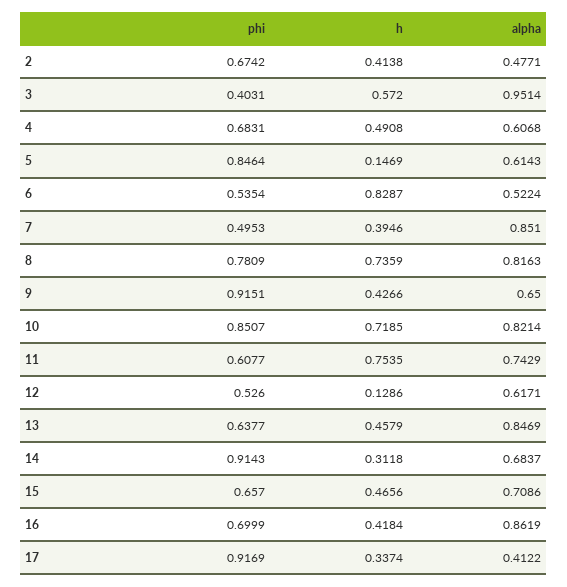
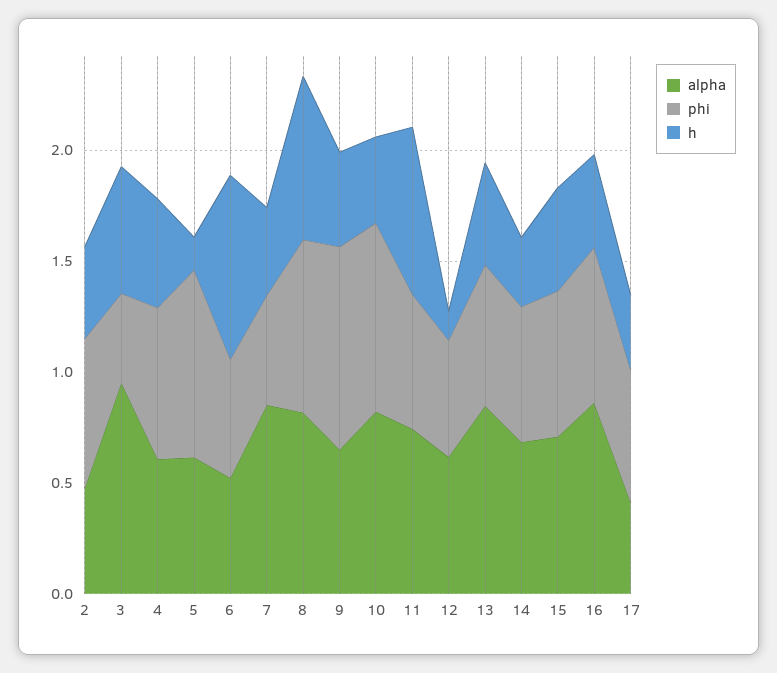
h, 10: 0.7185 -> 0.4
phi, 14: 0.9143 -> 0.6
phi, 17: 0.9169 -> 0.6

